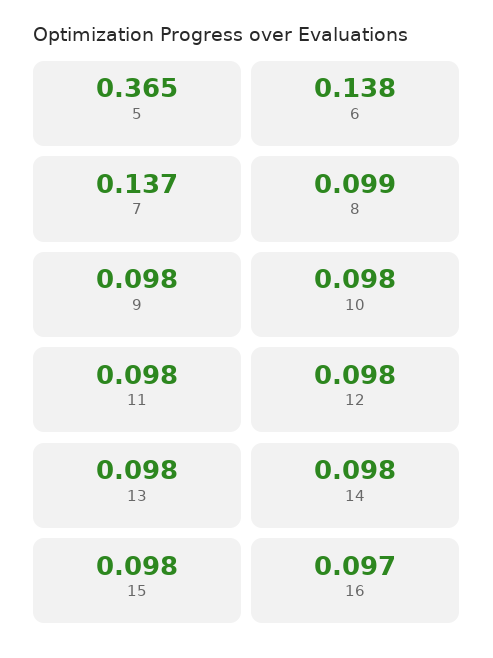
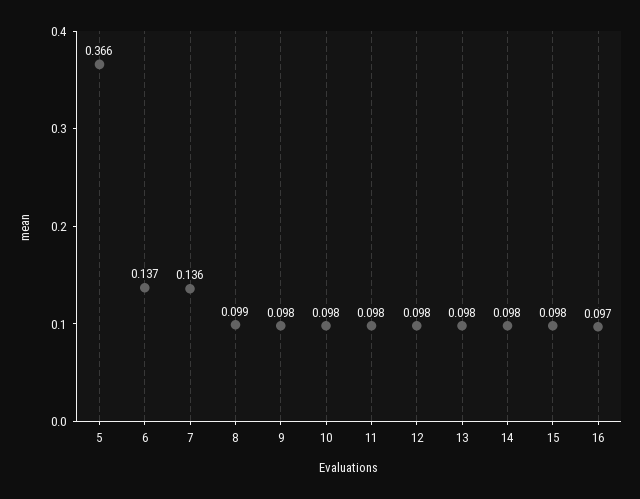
5: 0.365 -> 0.366
6: 0.138 -> 0.137
7: 0.137 -> 0.136

